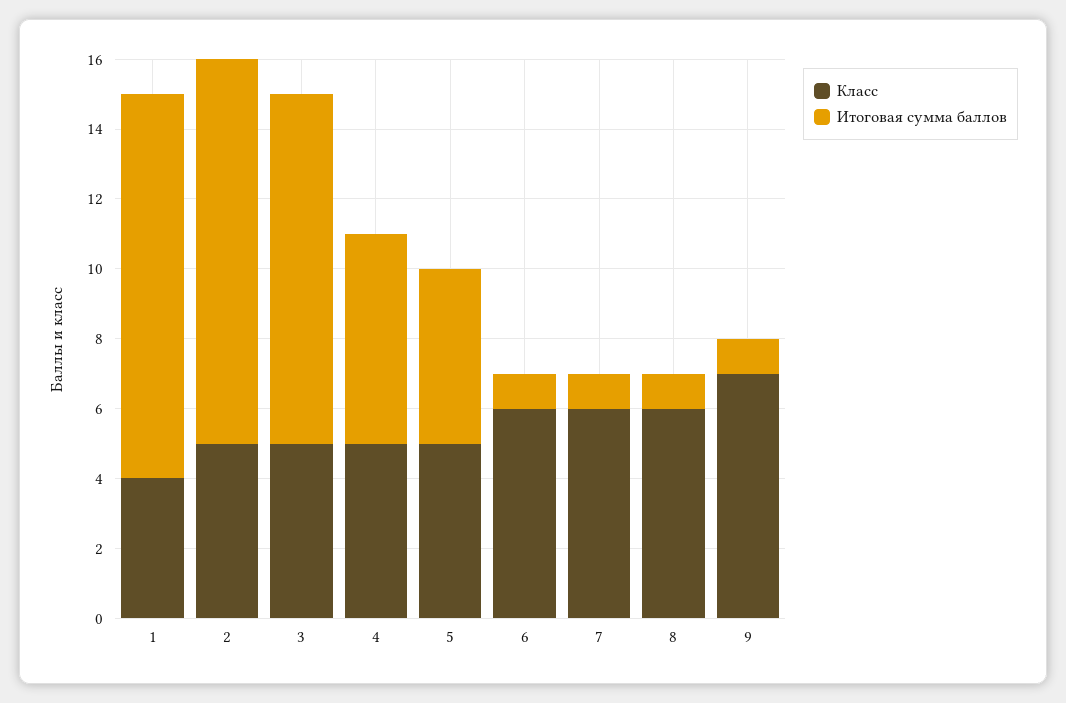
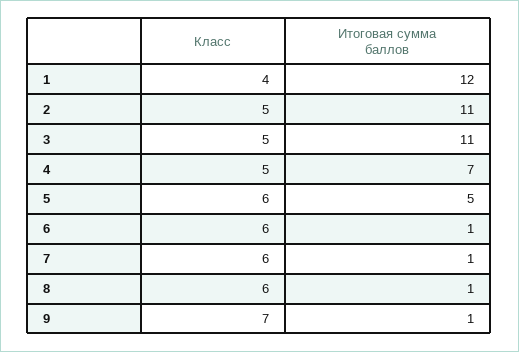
Итоговая сумма баллов, 1: 11 -> 12
Итоговая сумма баллов, 3: 10 -> 11
Итоговая сумма баллов, 4: 6 -> 7
Класс, 5: 5 -> 6

